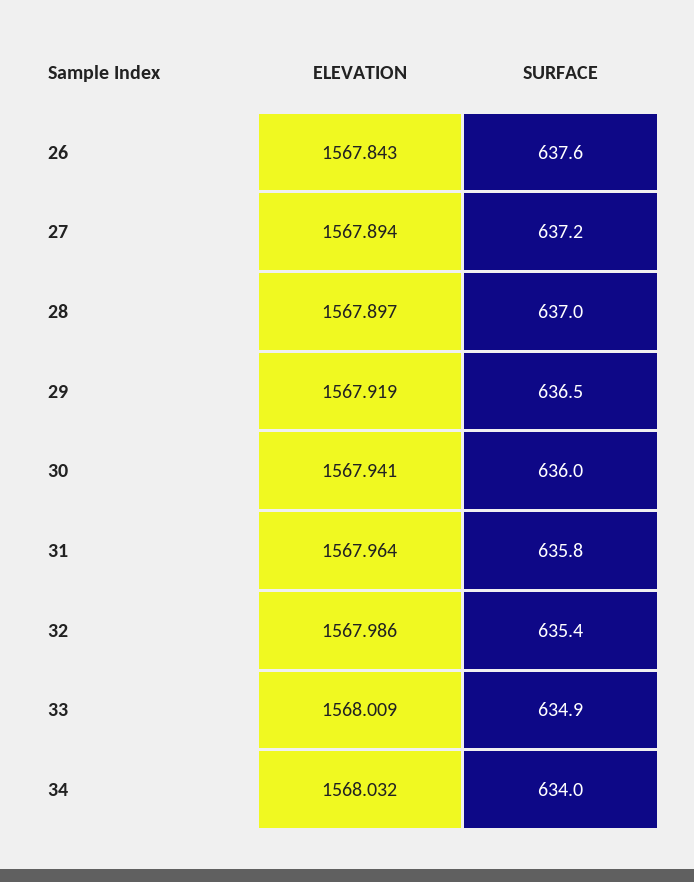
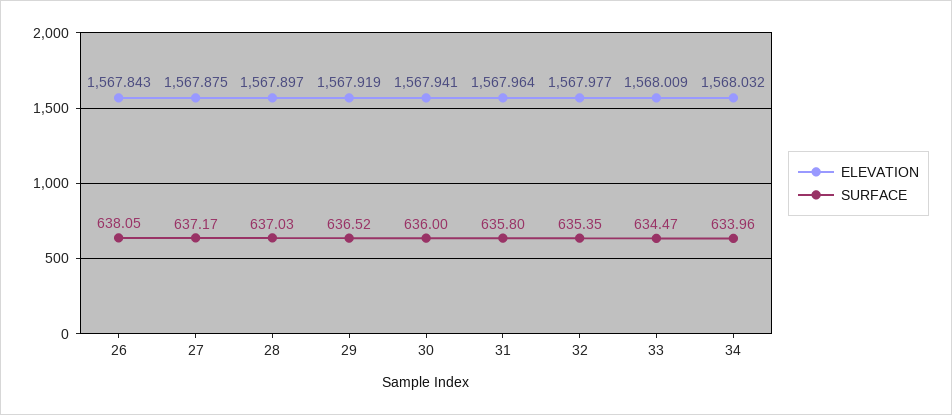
SURFACE, 26: 637.6 -> 638.05
ELEVATION, 27: 1567.894 -> 1567.875
ELEVATION, 32: 1567.986 -> 1567.977
SURFACE, 33: 634.9 -> 634.47

